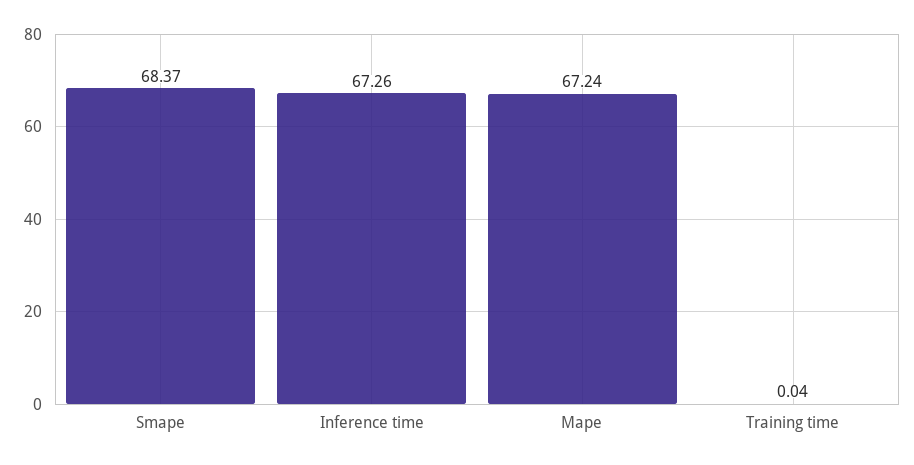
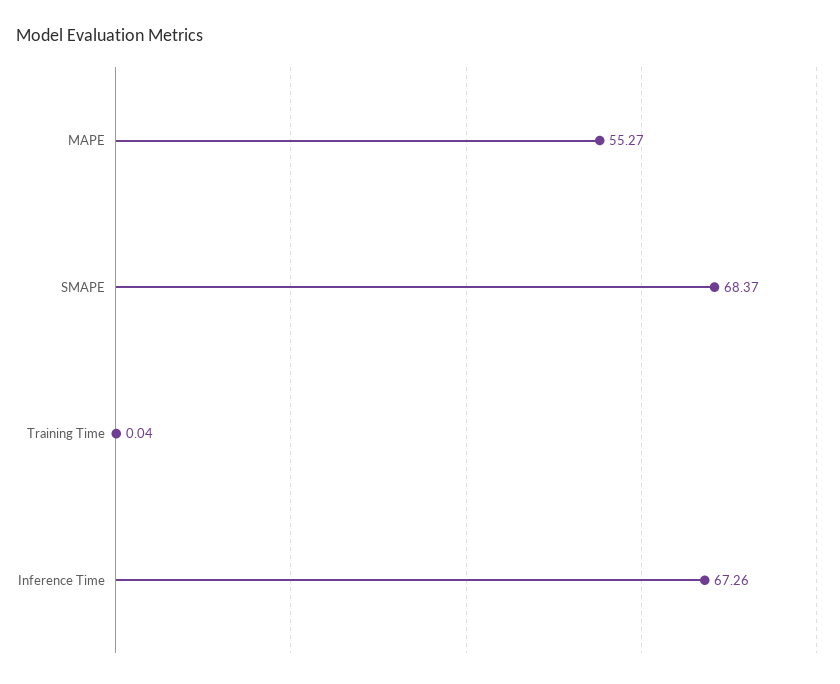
Mape: 67.24 -> 55.27

